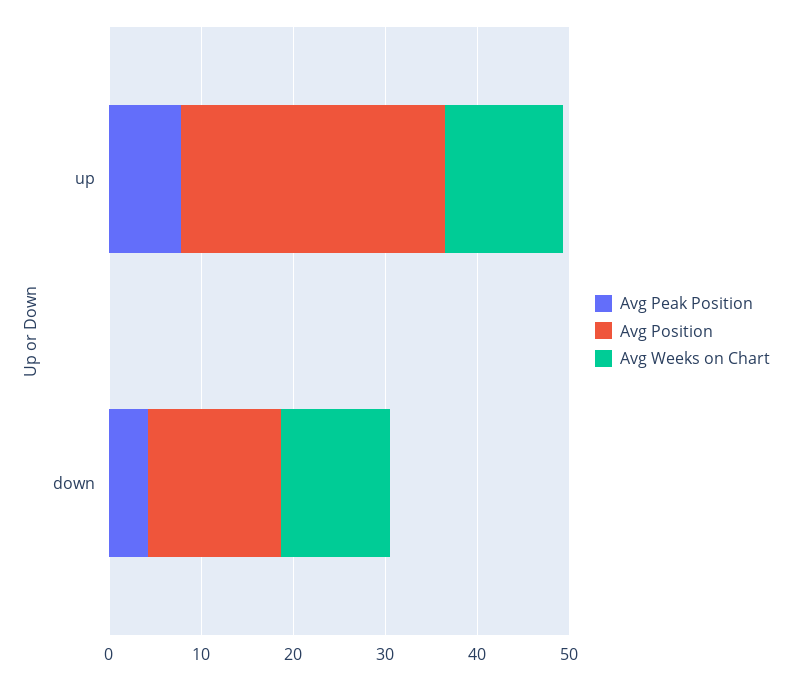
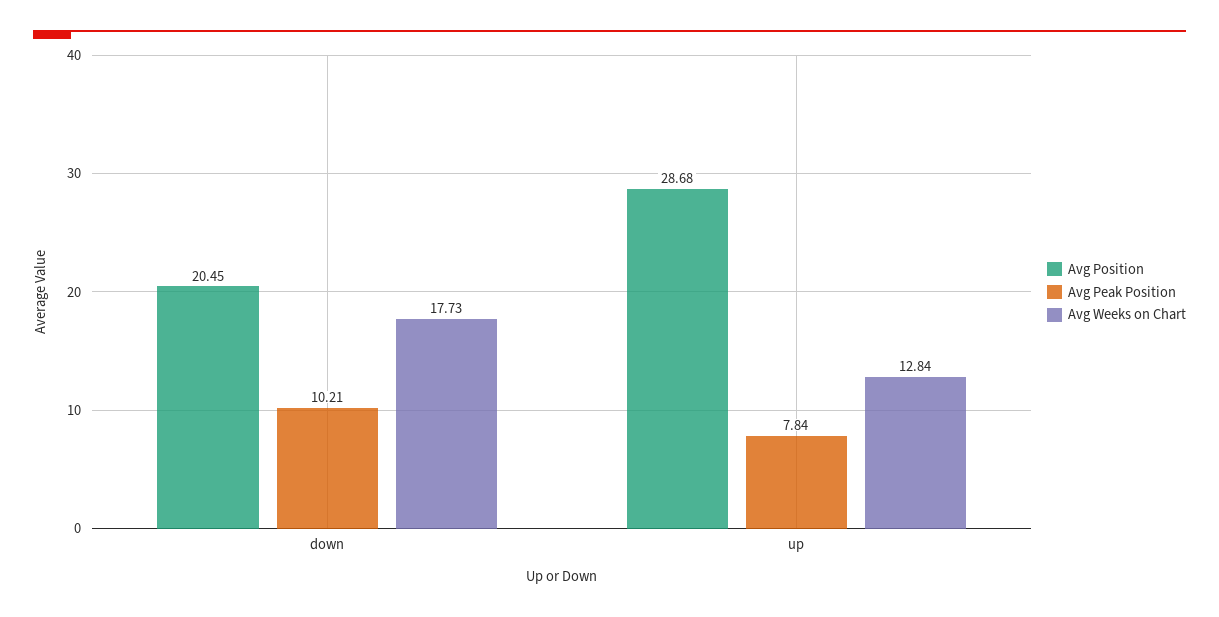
Avg Peak Position, down: 4 -> 10.21
Avg Position, down: 14 -> 20.45
Avg Weeks on Chart, down: 12 -> 17.73

